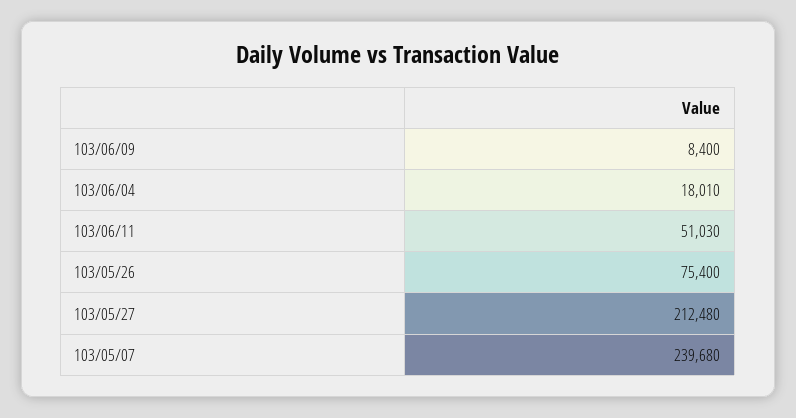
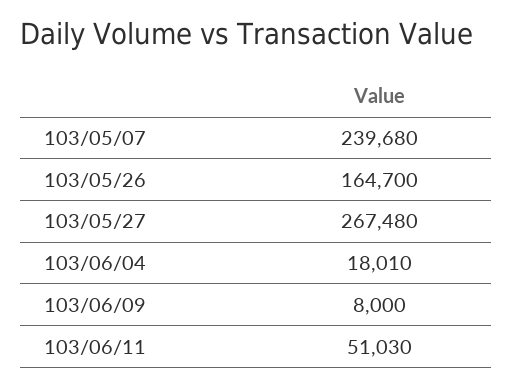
103/06/09: 8400 -> 8000
103/05/26: 75400 -> 164700
103/05/27: 212480 -> 267480

